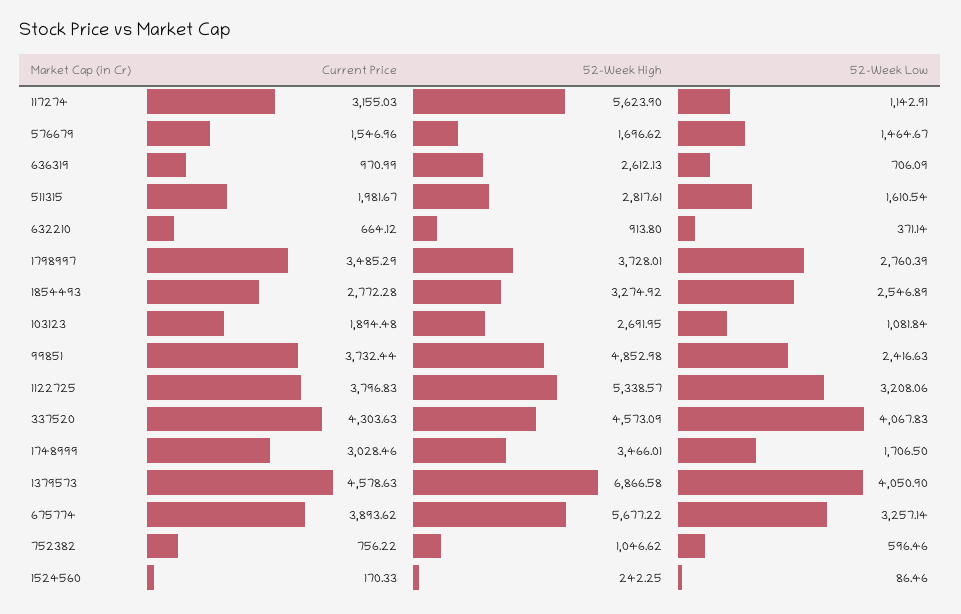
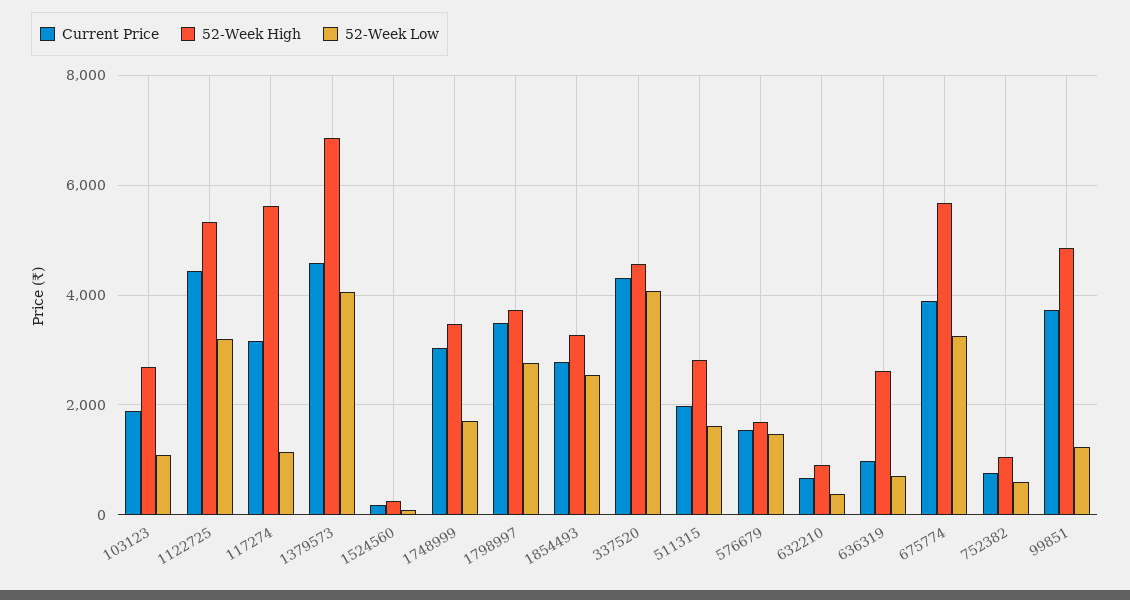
52-Week Low, 99851: 2416.63 -> 1200
Current Price, 1122725: 3796.83 -> 4400

